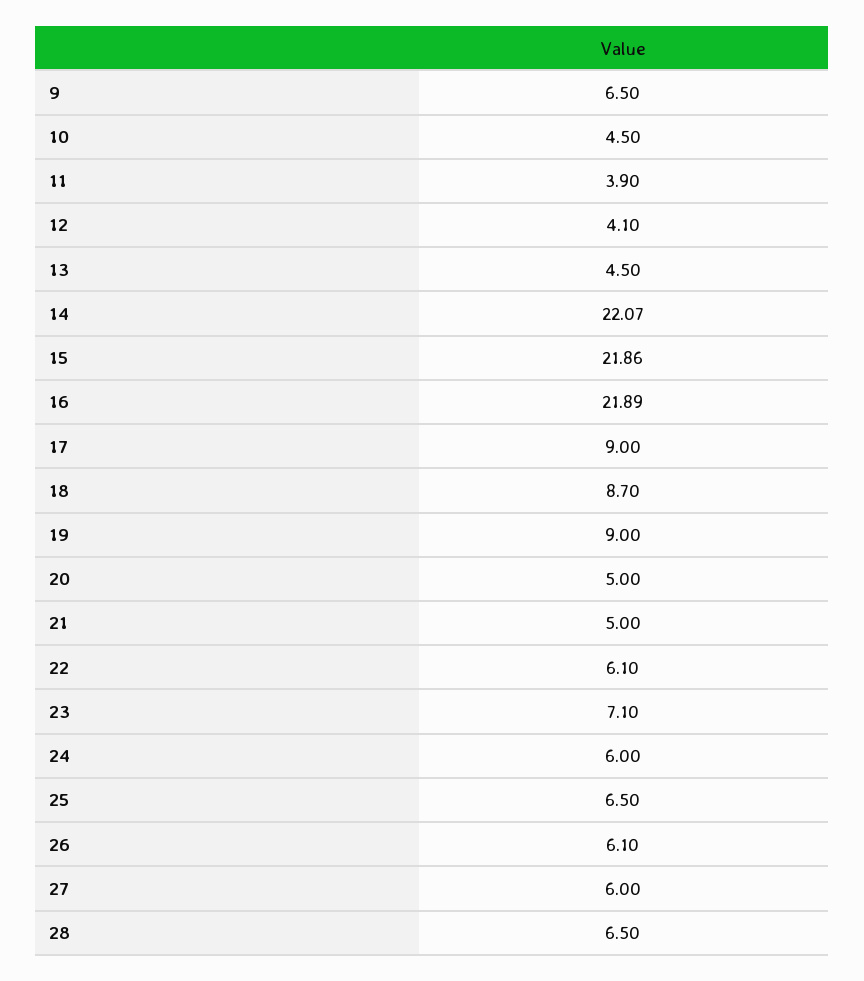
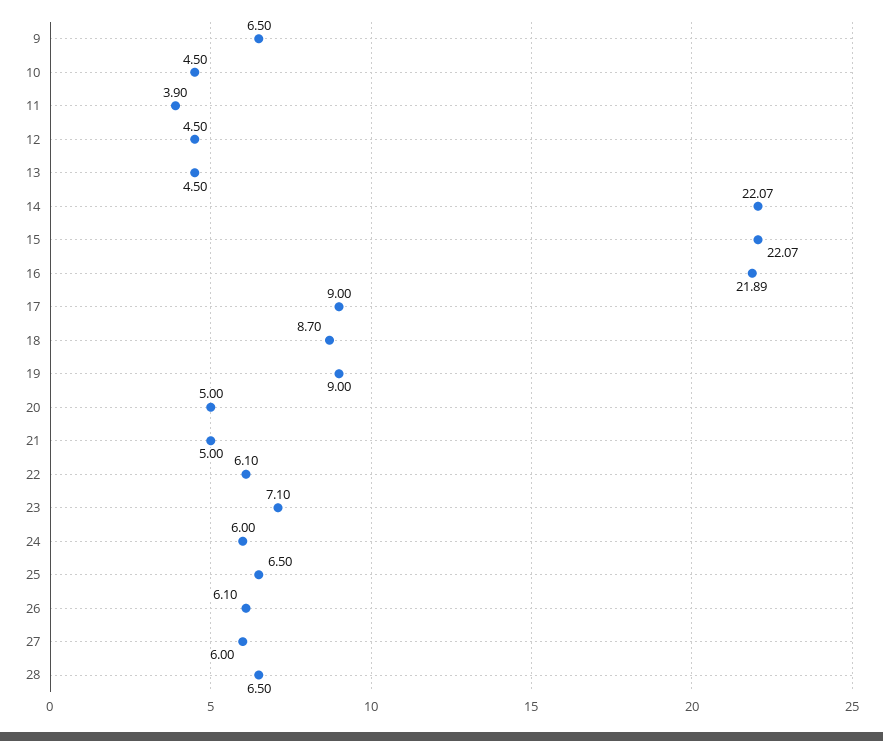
12: 4.1 -> 4.5
15: 21.86 -> 22.07

